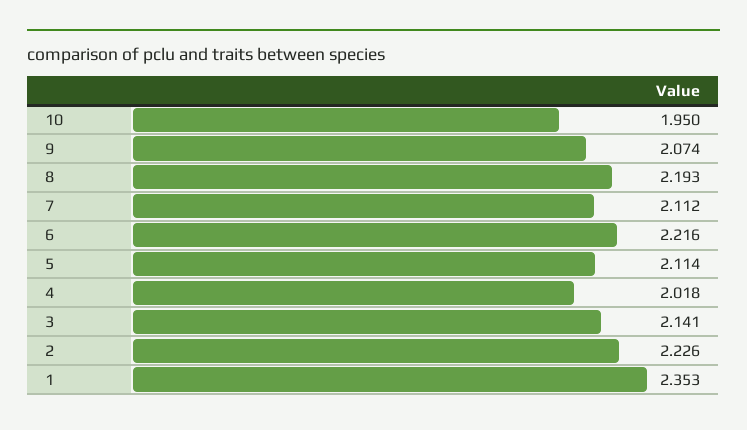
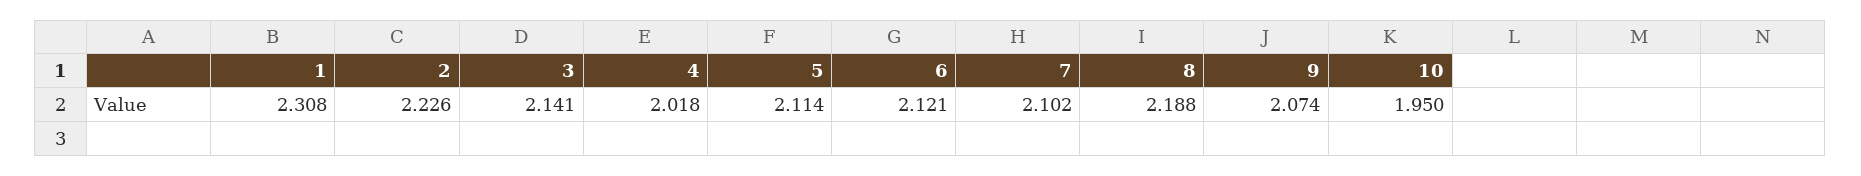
8: 2.193 -> 2.188
7: 2.112 -> 2.102
6: 2.216 -> 2.121
1: 2.353 -> 2.308

